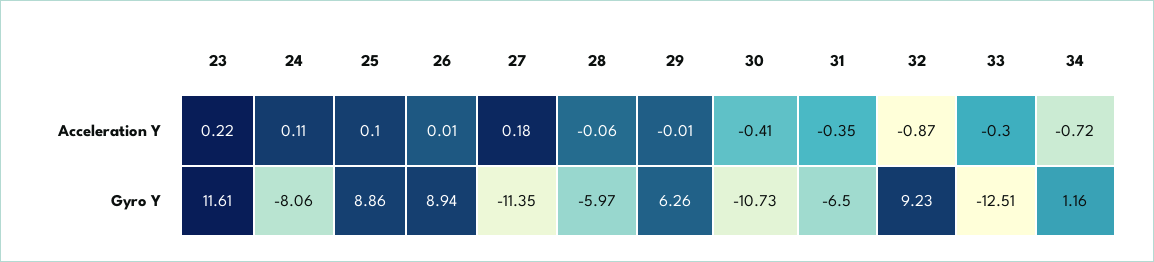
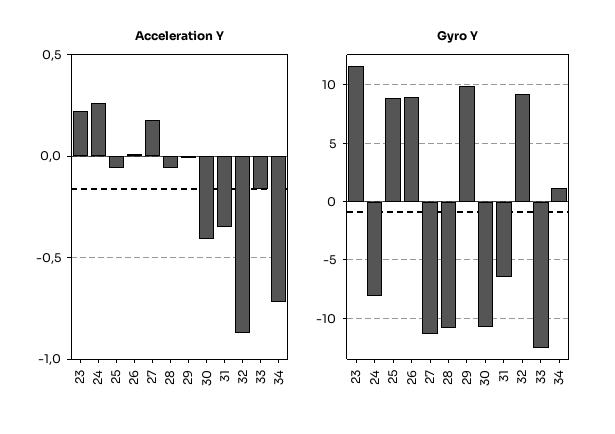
Acceleration Y, 24: 0.11 -> 0.25
Acceleration Y, 25: 0.1 -> -0.05
Acceleration Y, 33: -0.3 -> -0.15
Gyro Y, 28: -5.97 -> -11
Gyro Y, 29: 6.26 -> 10

